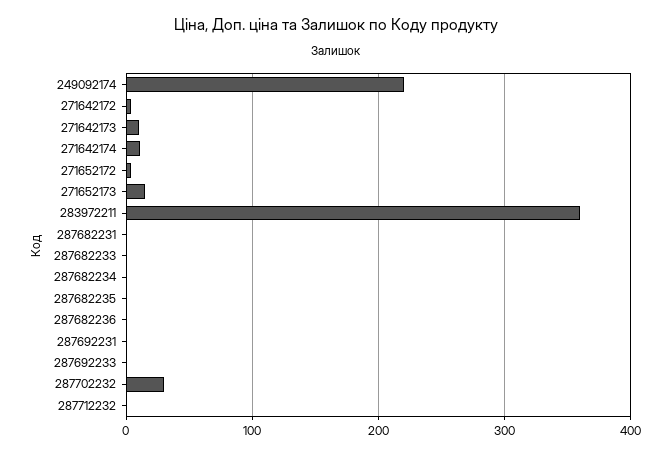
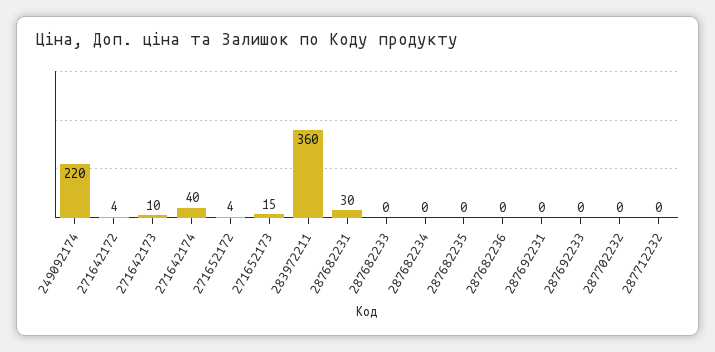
271642174: 10 -> 40
287682231: 0 -> 30
287702232: 30 -> 0

